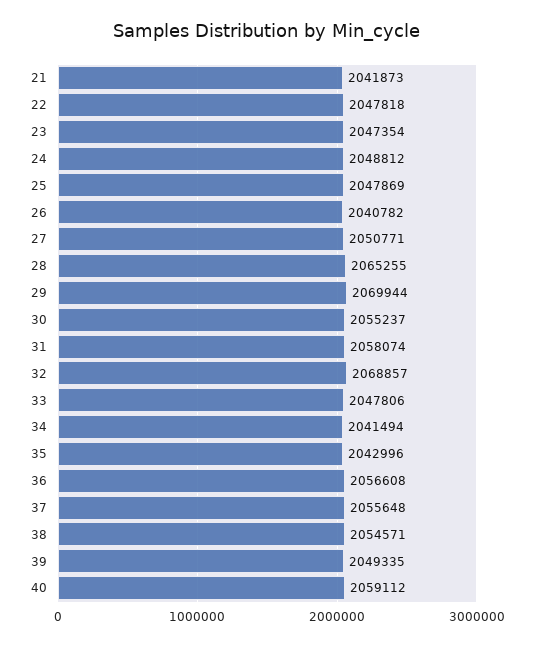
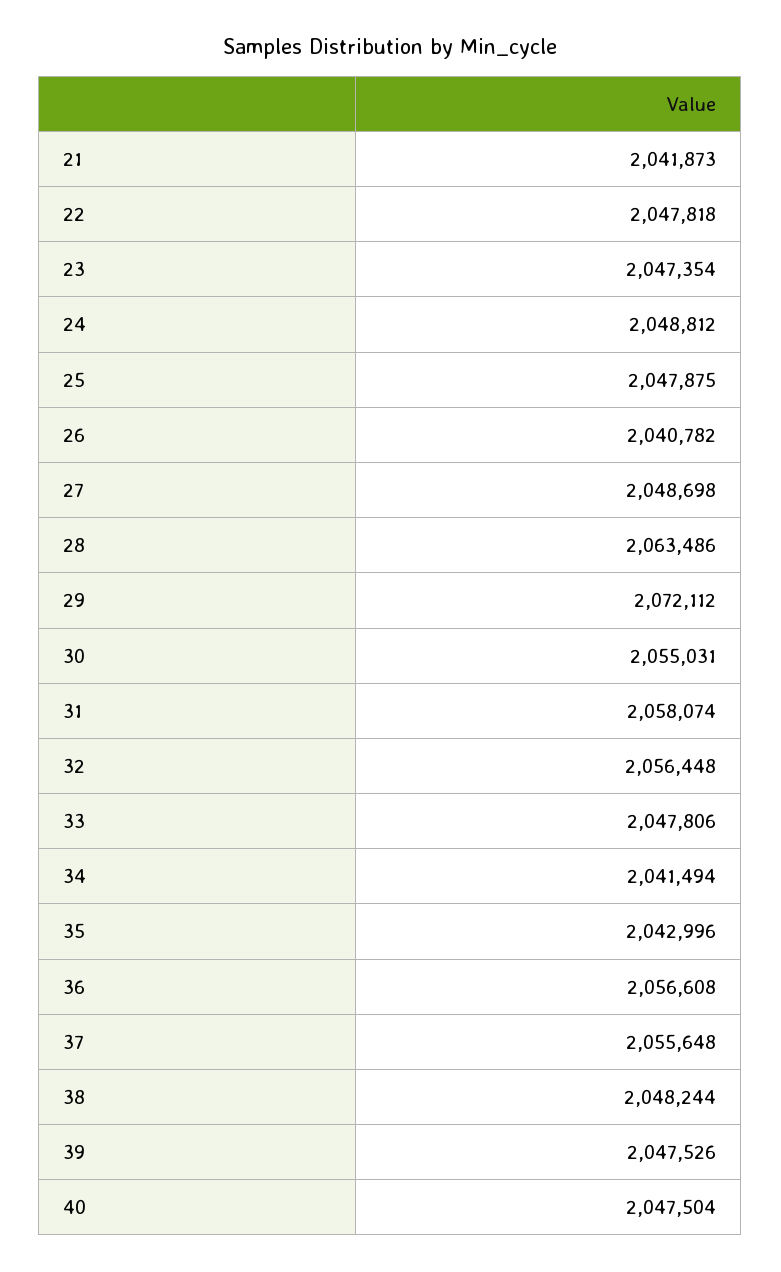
25: 2047869 -> 2047875
27: 2050771 -> 2048698
28: 2065255 -> 2063486
29: 2069944 -> 2072112
30: 2055237 -> 2055031
32: 2068857 -> 2056448
38: 2054571 -> 2048244
39: 2049335 -> 2047526
40: 2059112 -> 2047504

